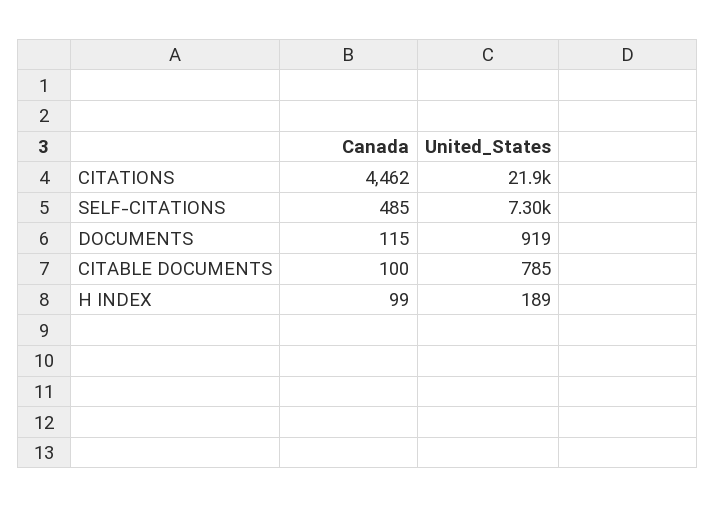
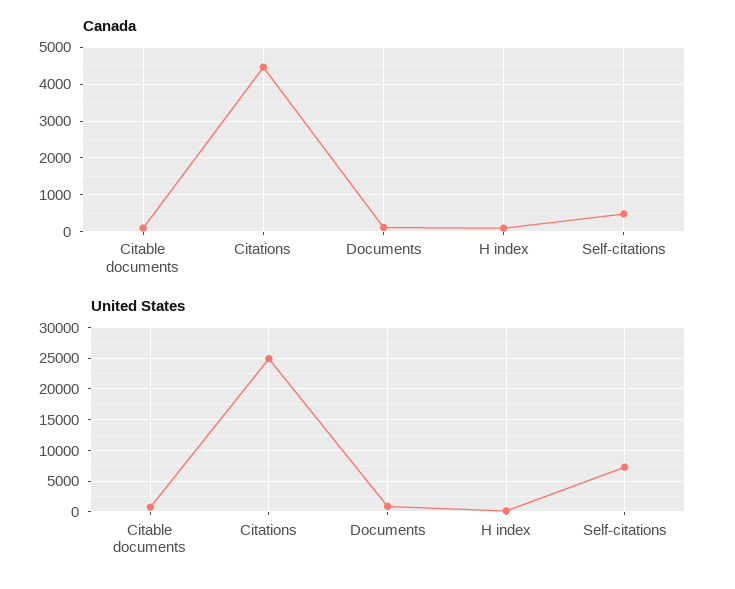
United_States, CITATIONS: 21900 -> 25000

